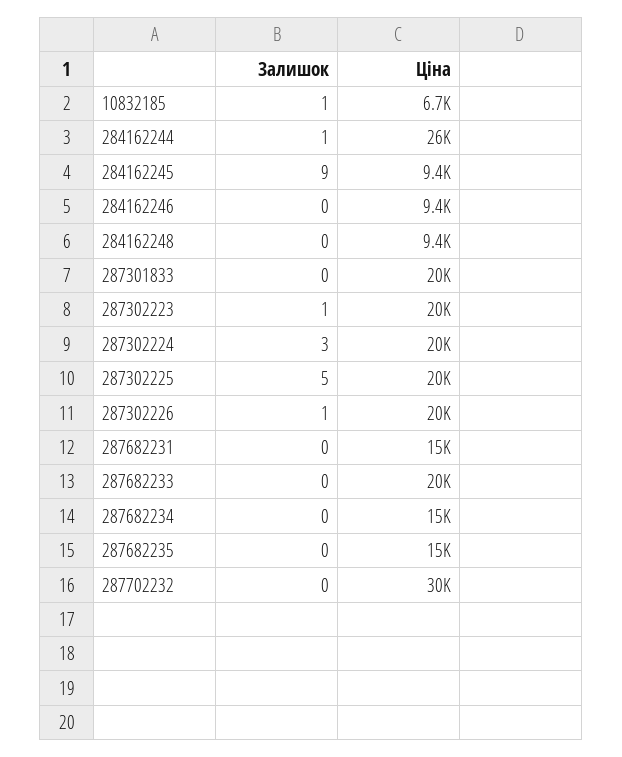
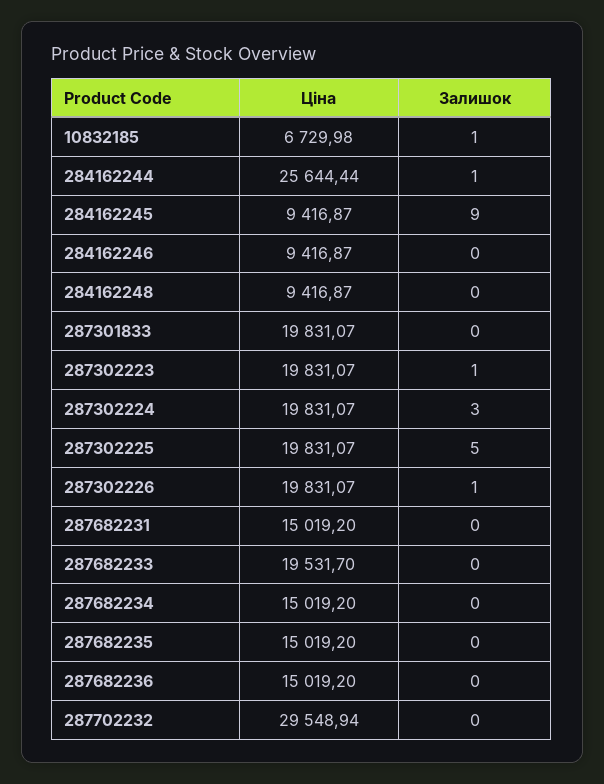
Ціна, 287682236: none -> 15019.2
Залишок, 287682236: none -> 0

